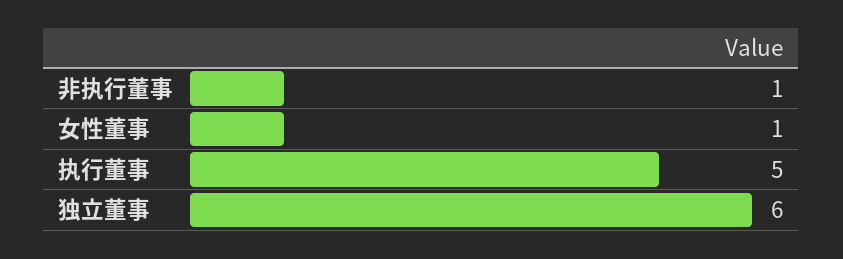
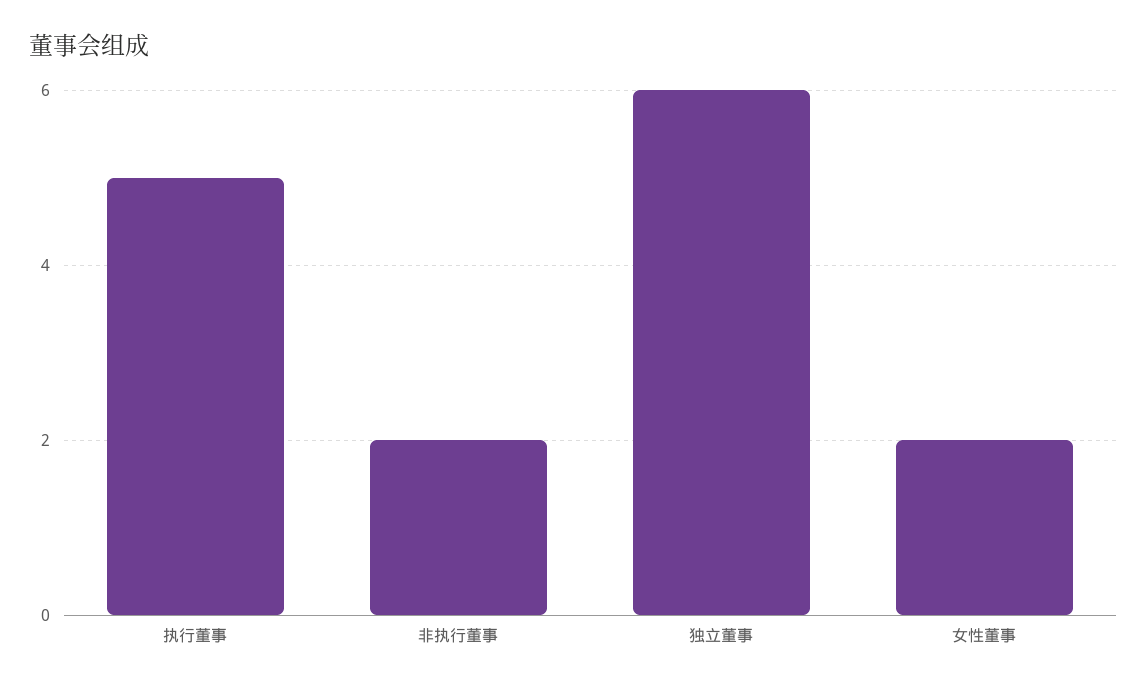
非执行董事: 1 -> 2
女性董事: 1 -> 2

